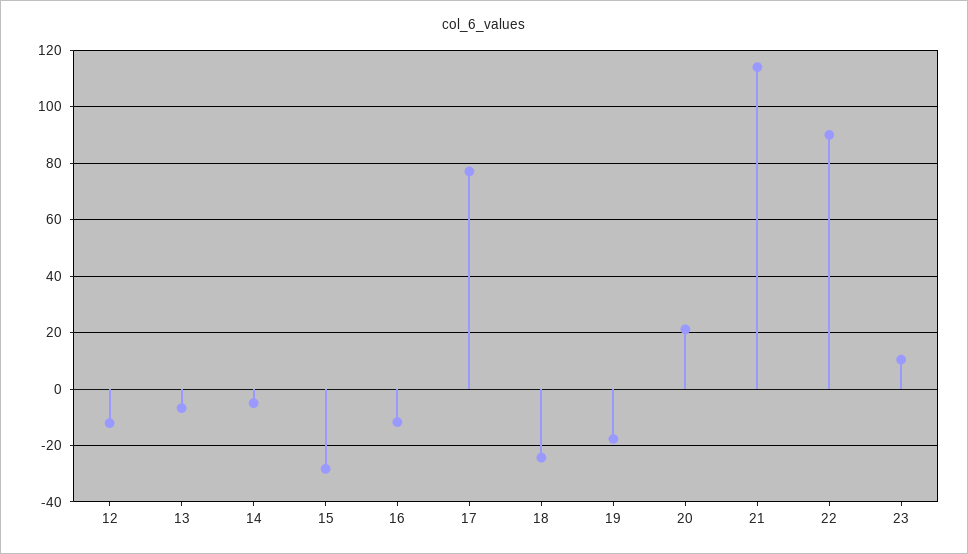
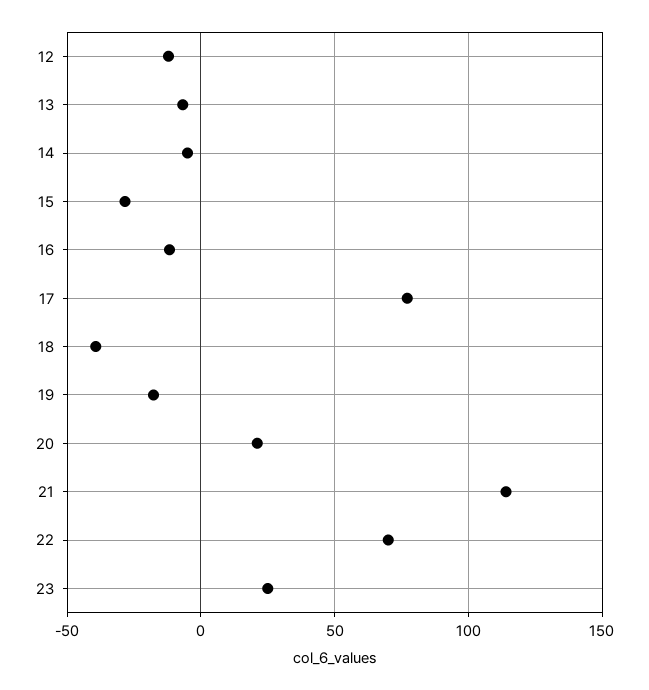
18: -25 -> -40
22: 90 -> 70
23: 10 -> 25

